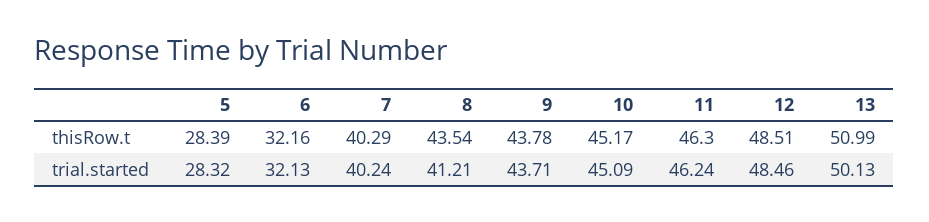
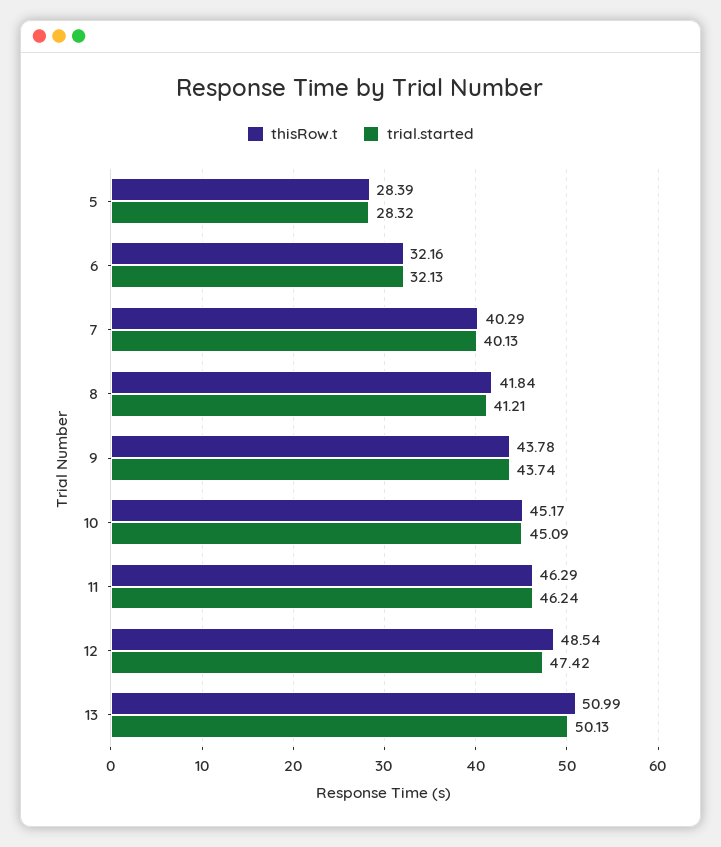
thisRow.t, 8: 43.54 -> 41.84
thisRow.t, 11: 46.3 -> 46.29
thisRow.t, 12: 48.51 -> 48.54
trial.started, 7: 40.24 -> 40.13
trial.started, 9: 43.71 -> 43.74
trial.started, 12: 48.46 -> 47.42

